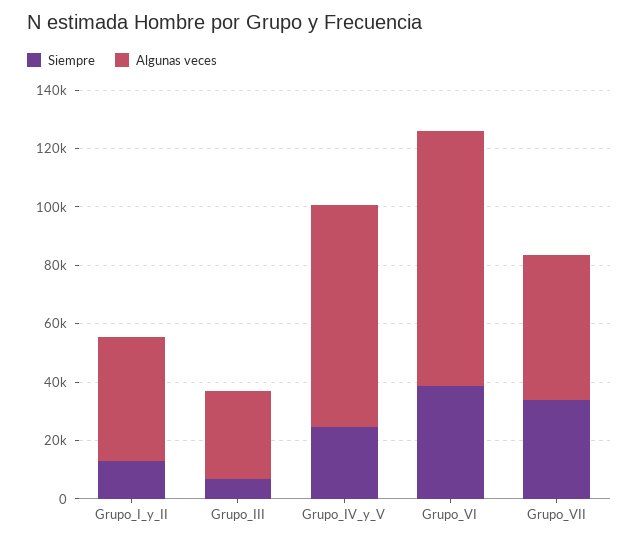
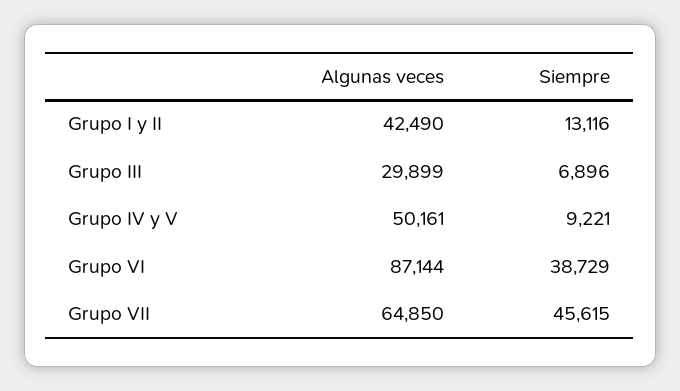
Siempre, Grupo_IV_y_V: 25000 -> 9221
Algunas veces, Grupo_IV_y_V: 75000 -> 50161
Siempre, Grupo_VII: 35000 -> 45615
Algunas veces, Grupo_VII: 50000 -> 64850

